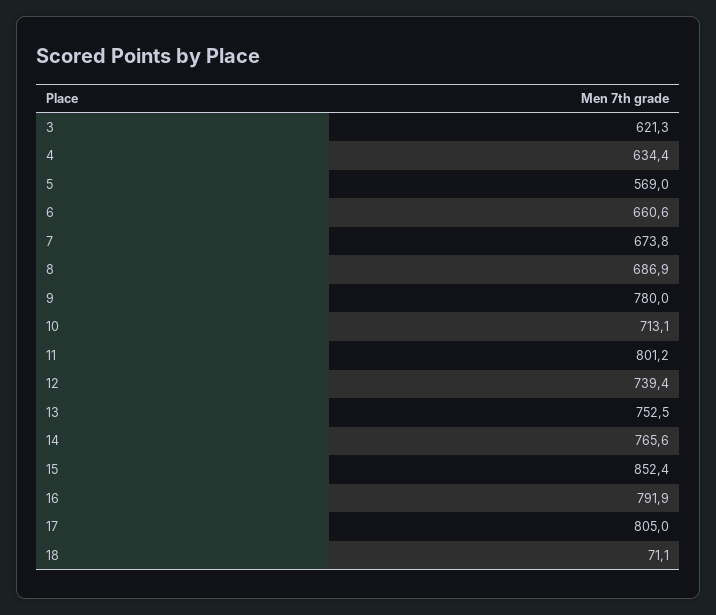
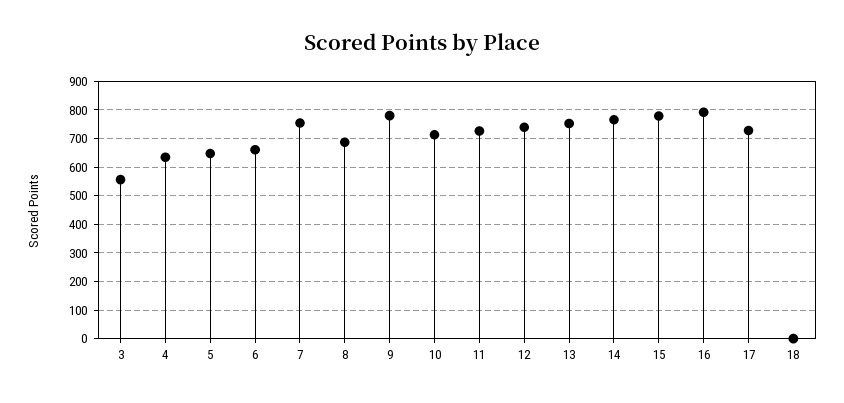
3: 621.3 -> 550
5: 569 -> 650
7: 673.8 -> 750
11: 801.2 -> 725
15: 852.4 -> 775
17: 805 -> 725
18: 71.1 -> 0

